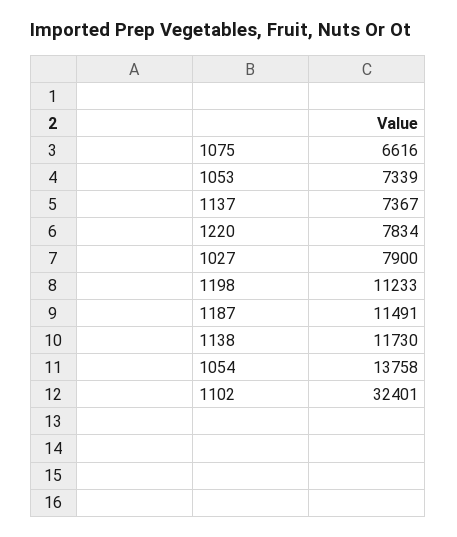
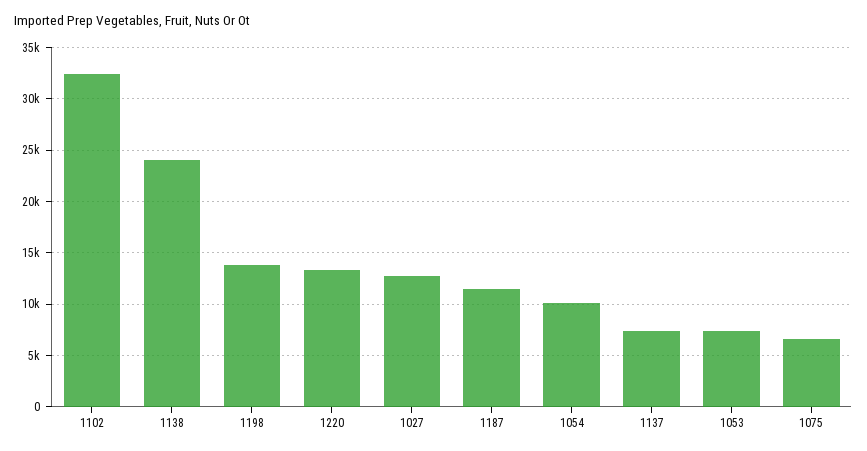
1220: 7834 -> 13000
1027: 7900 -> 13000
1198: 11233 -> 14000
1138: 11730 -> 24000
1054: 13758 -> 10000

